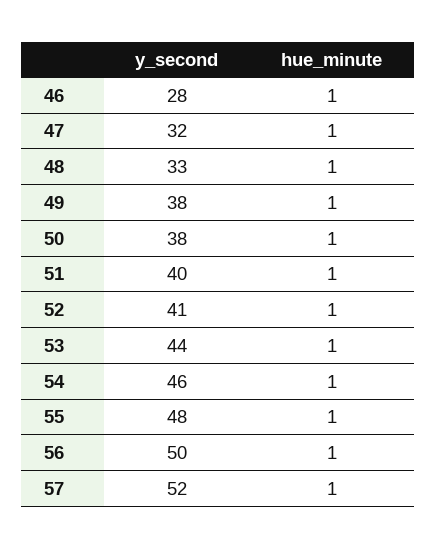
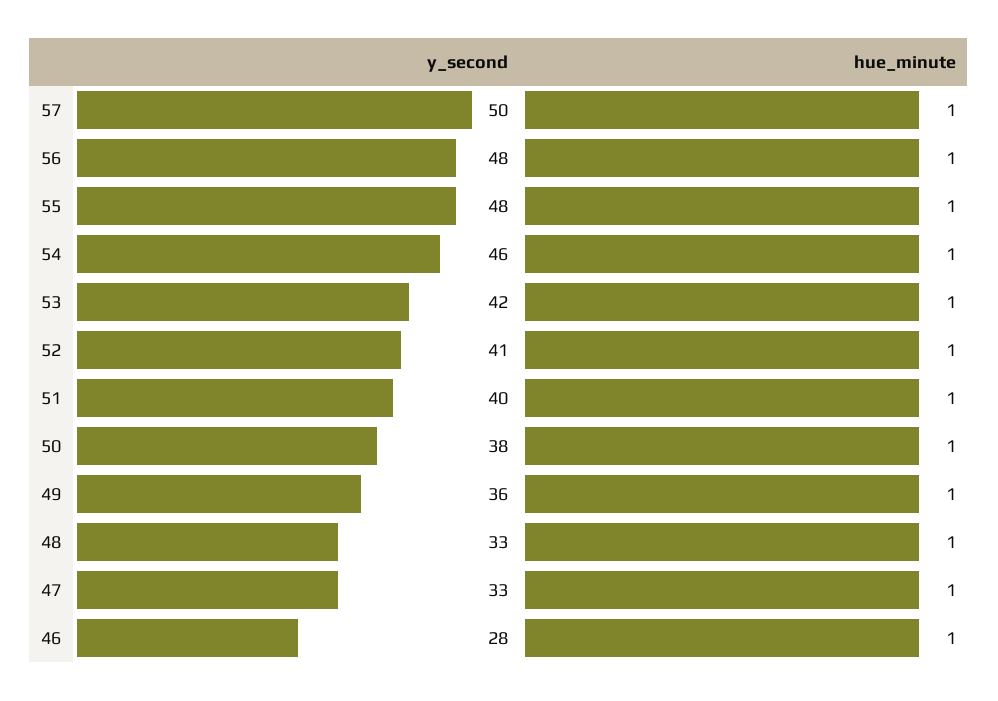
y_second, 47: 32 -> 33
y_second, 49: 38 -> 36
y_second, 53: 44 -> 42
y_second, 56: 50 -> 48
y_second, 57: 52 -> 50

